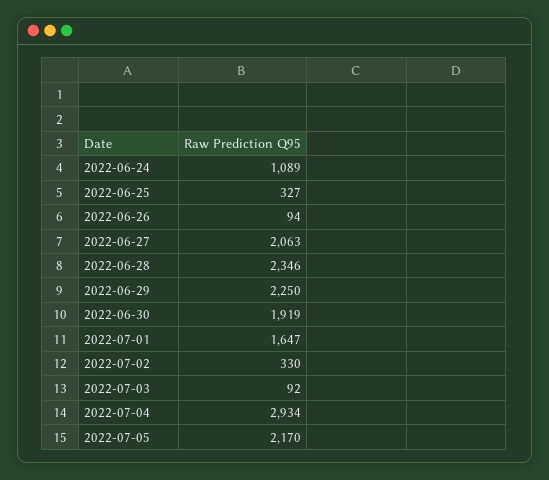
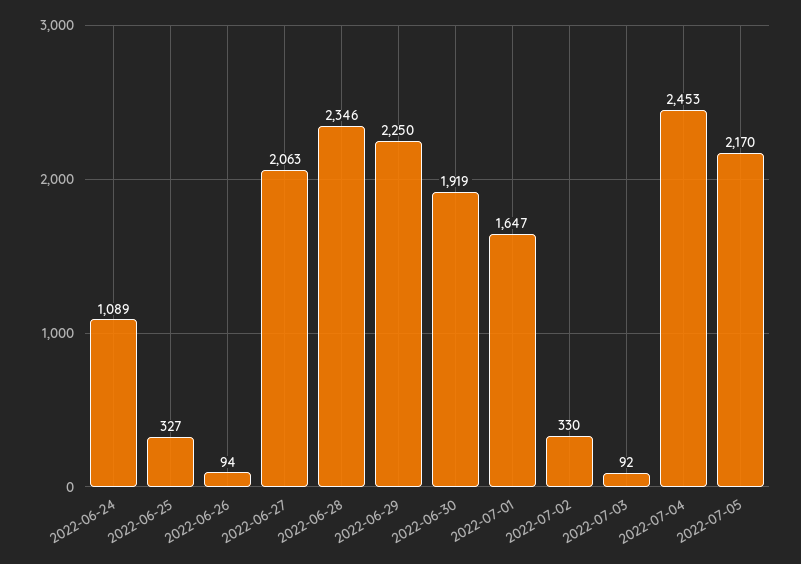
2022-07-04: 2934 -> 2453

